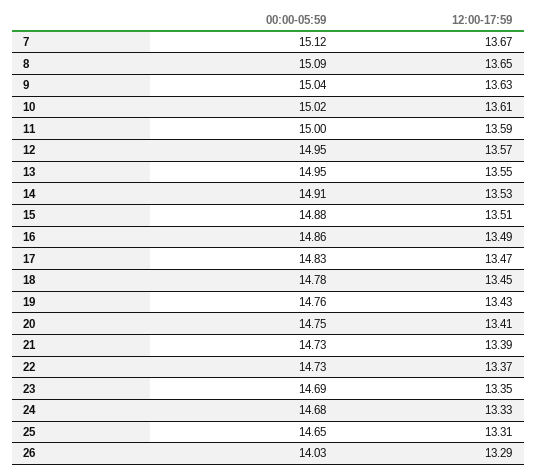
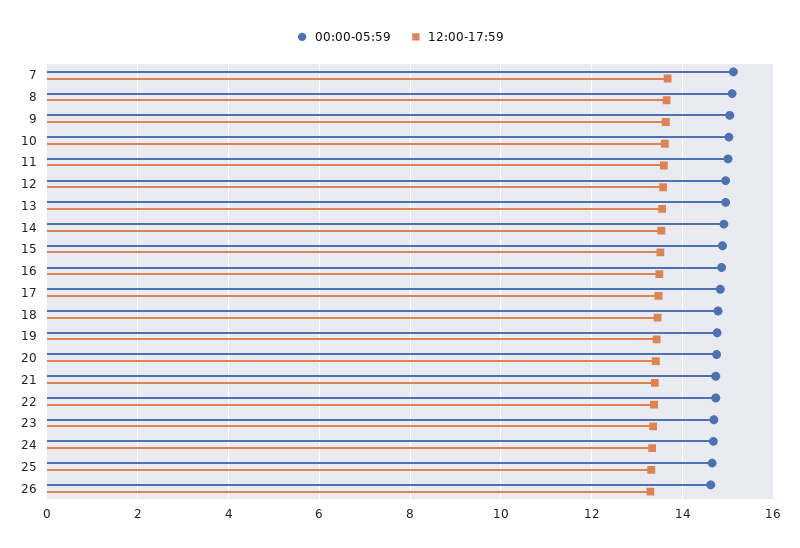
00:00-05:59, 26: 14.03 -> 14.6

